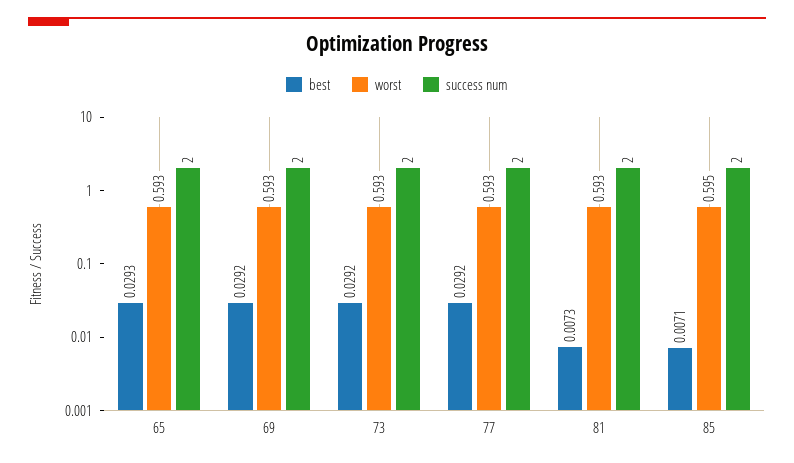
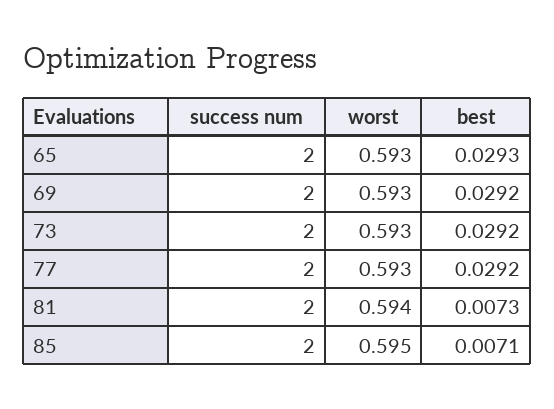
worst, 81: 0.593 -> 0.594

